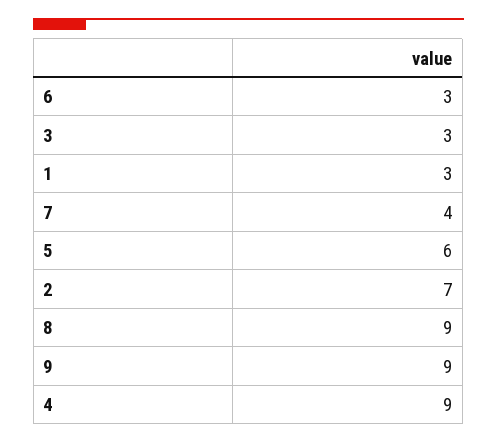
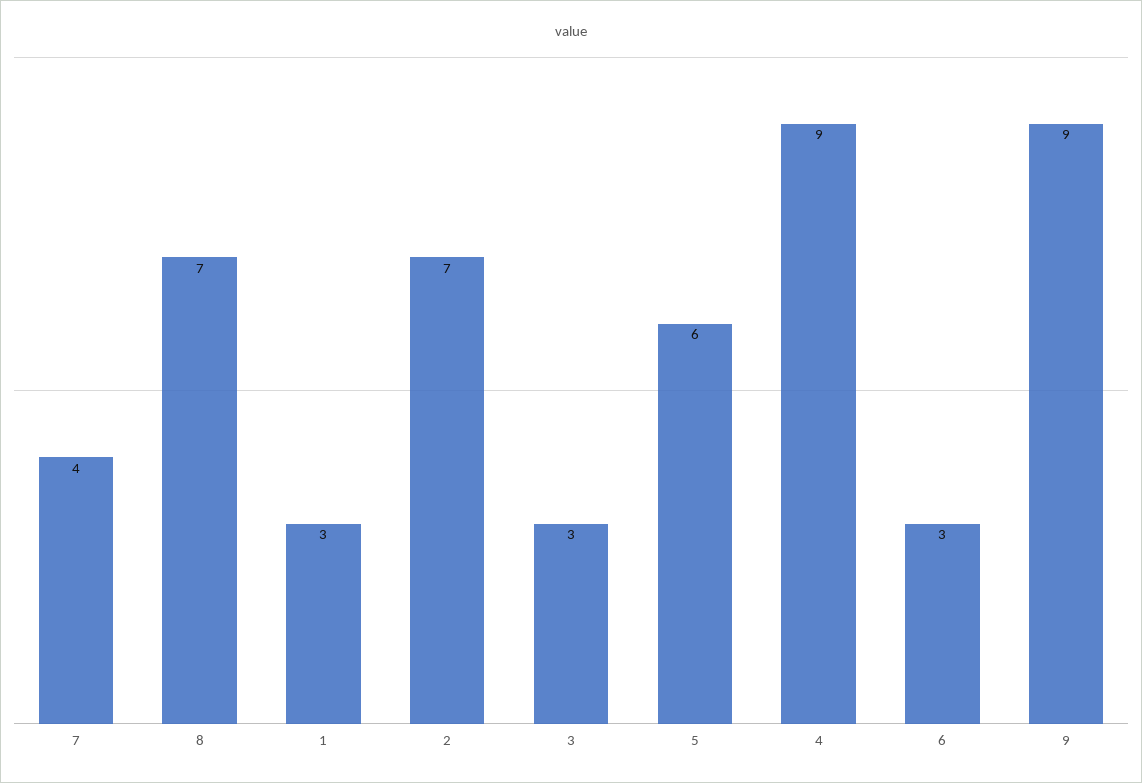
8: 9 -> 7

